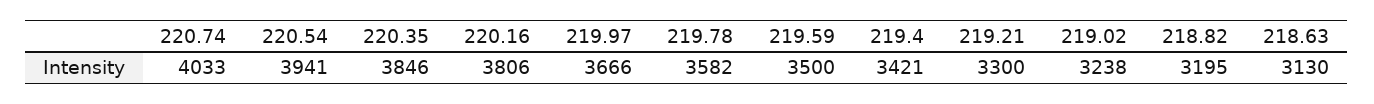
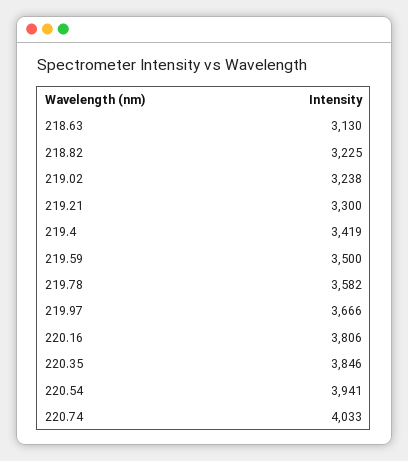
219.4: 3421 -> 3419
218.82: 3195 -> 3225

